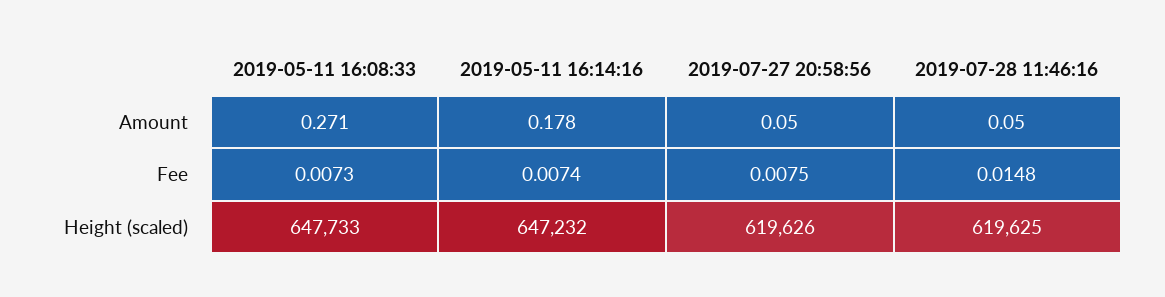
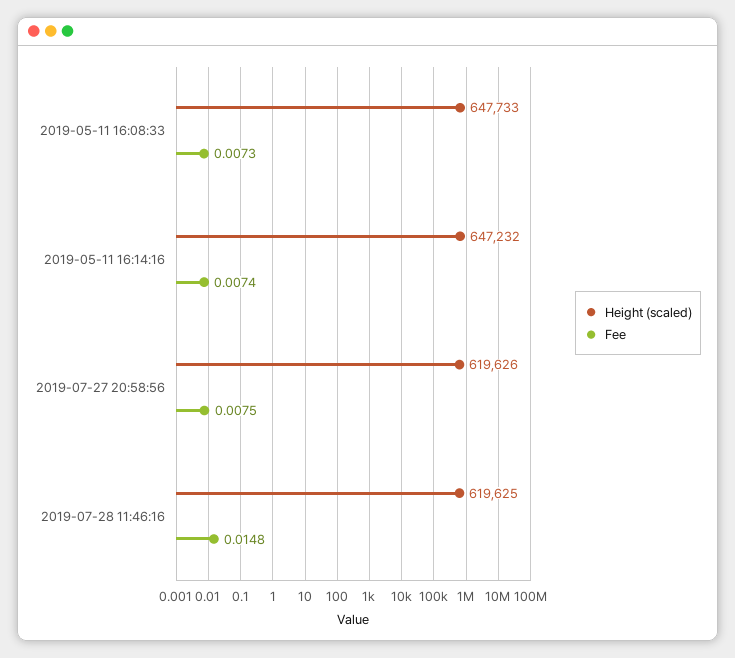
Amount, 2019-05-11 16:08:33: 0.271 -> none
Amount, 2019-05-11 16:14:16: 0.178 -> none
Amount, 2019-07-27 20:58:56: 0.05 -> none
Amount, 2019-07-28 11:46:16: 0.05 -> none

